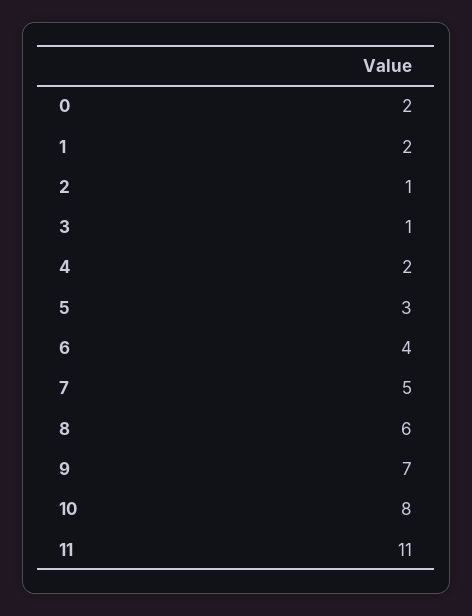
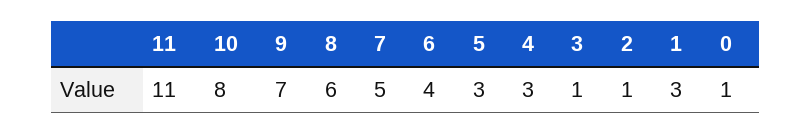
0: 2 -> 1
1: 2 -> 3
4: 2 -> 3

